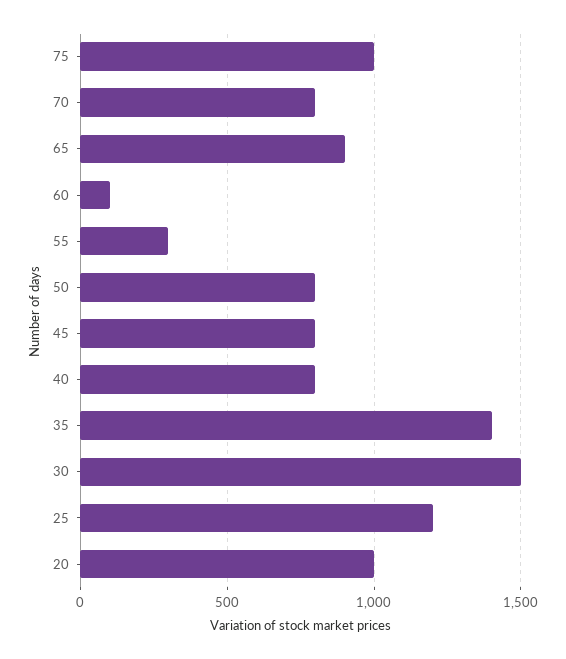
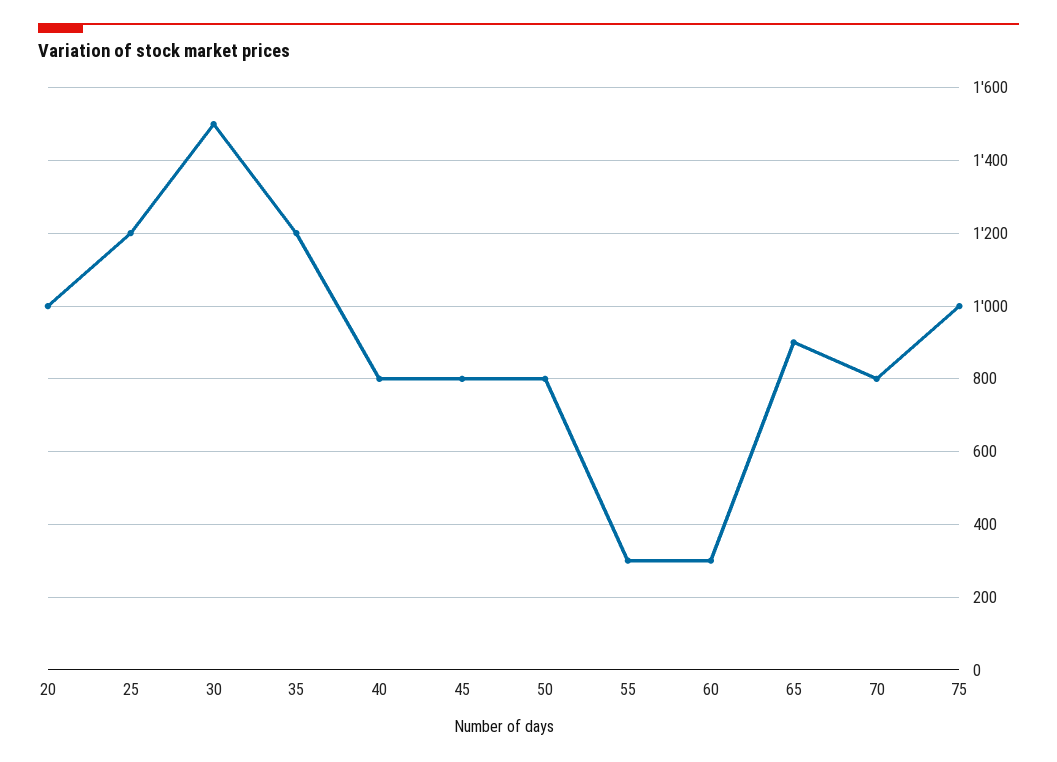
60: 100 -> 300
35: 1400 -> 1200

